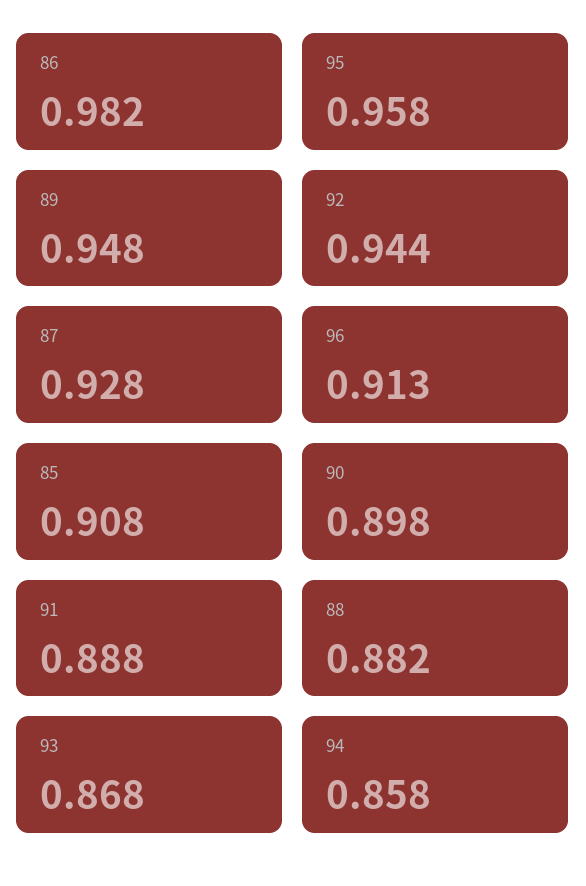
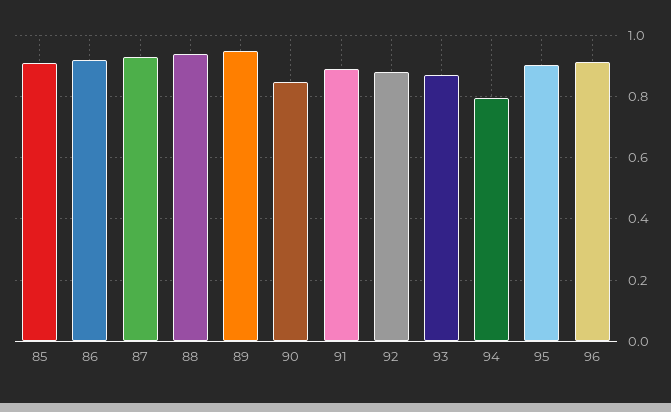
86: 0.982 -> 0.92
95: 0.958 -> 0.9
92: 0.944 -> 0.88
90: 0.898 -> 0.84
88: 0.882 -> 0.94
94: 0.858 -> 0.8

